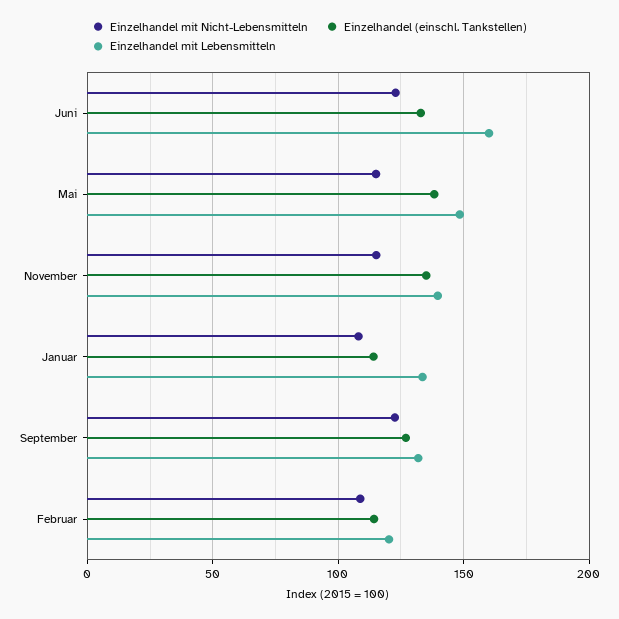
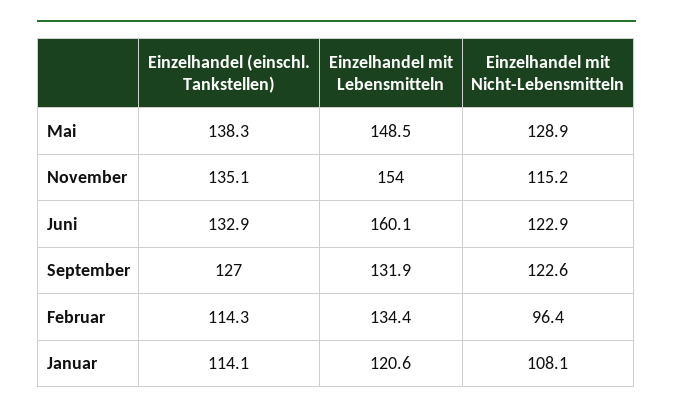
Einzelhandel mit Nicht-Lebensmitteln, Mai: 115 -> 128.9
Einzelhandel mit Lebensmitteln, November: 140 -> 154
Einzelhandel mit Lebensmitteln, Januar: 135 -> 120.6
Einzelhandel mit Nicht-Lebensmitteln, Februar: 110 -> 96.4
Einzelhandel mit Lebensmitteln, Februar: 120 -> 134.4

